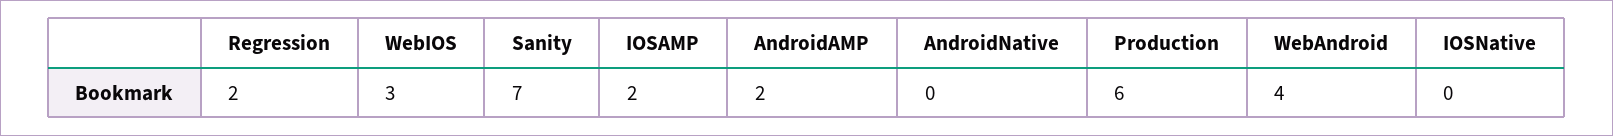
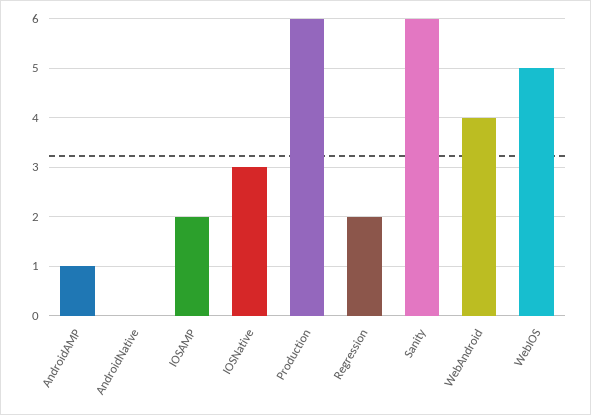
WebIOS: 3 -> 5
Sanity: 7 -> 6
AndroidAMP: 2 -> 1
IOSNative: 0 -> 3

